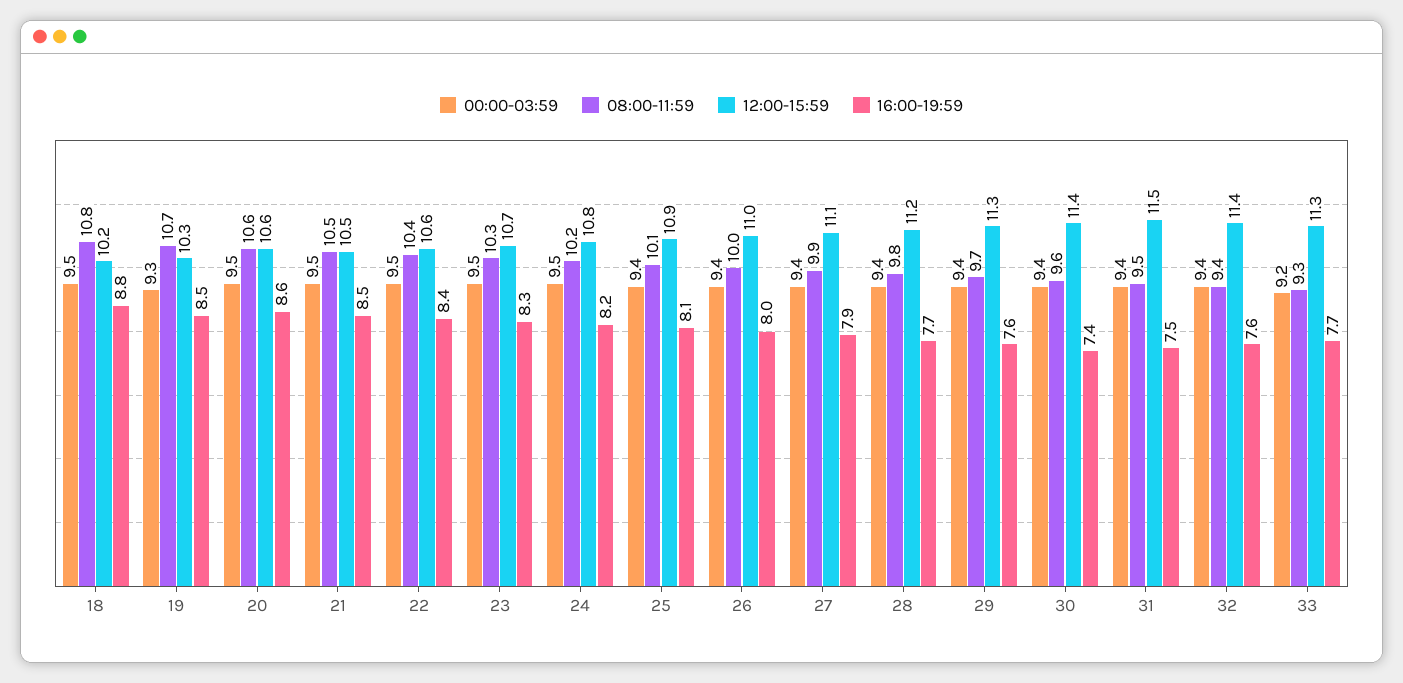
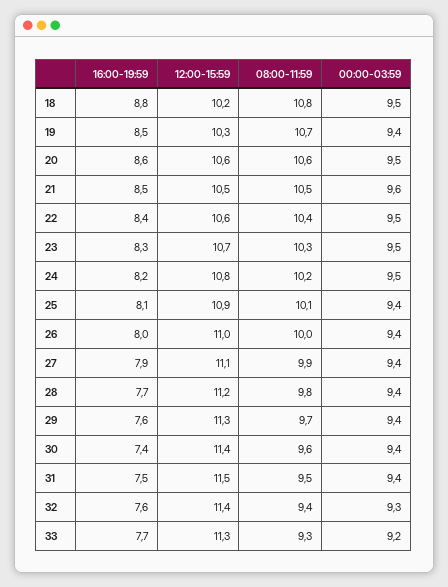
00:00-03:59, 19: 9.3 -> 9.4
00:00-03:59, 21: 9.5 -> 9.6
00:00-03:59, 32: 9.4 -> 9.3

